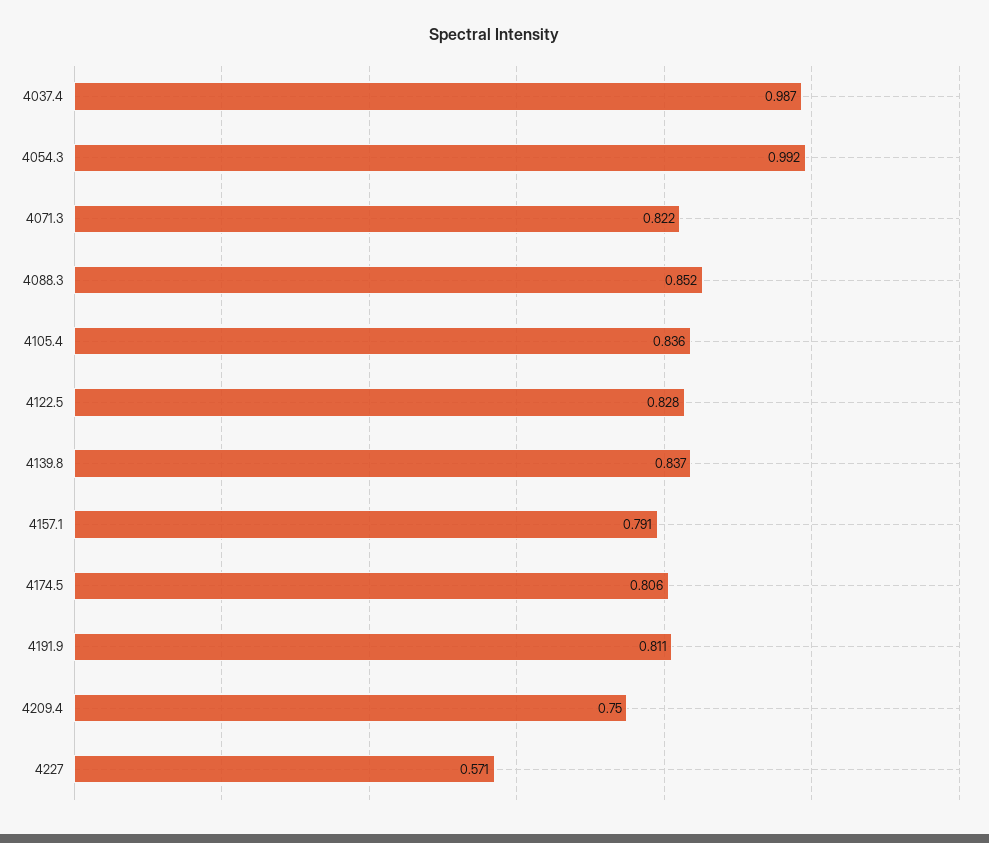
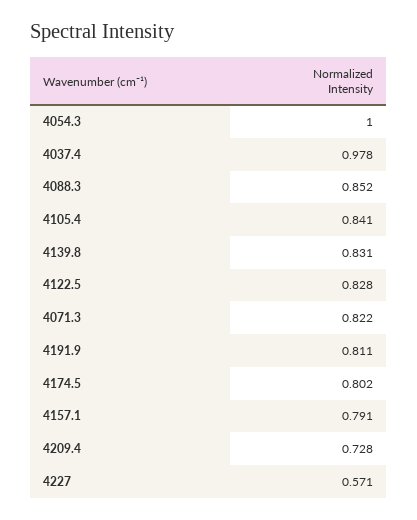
4037.4: 0.987 -> 0.978
4054.3: 0.992 -> 1
4105.4: 0.836 -> 0.841
4139.8: 0.837 -> 0.831
4174.5: 0.806 -> 0.802
4209.4: 0.75 -> 0.728

